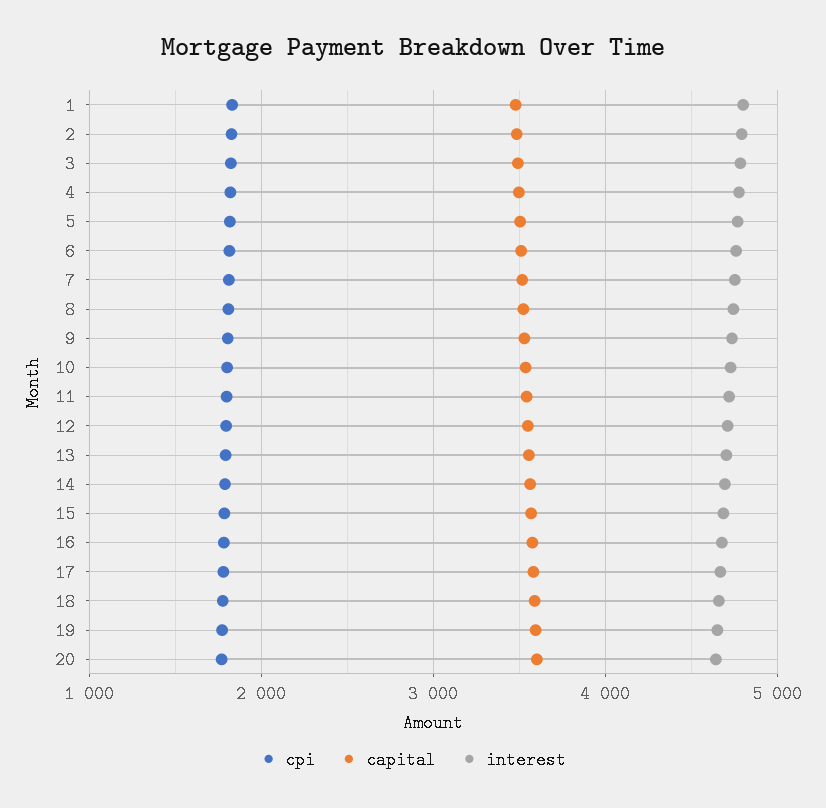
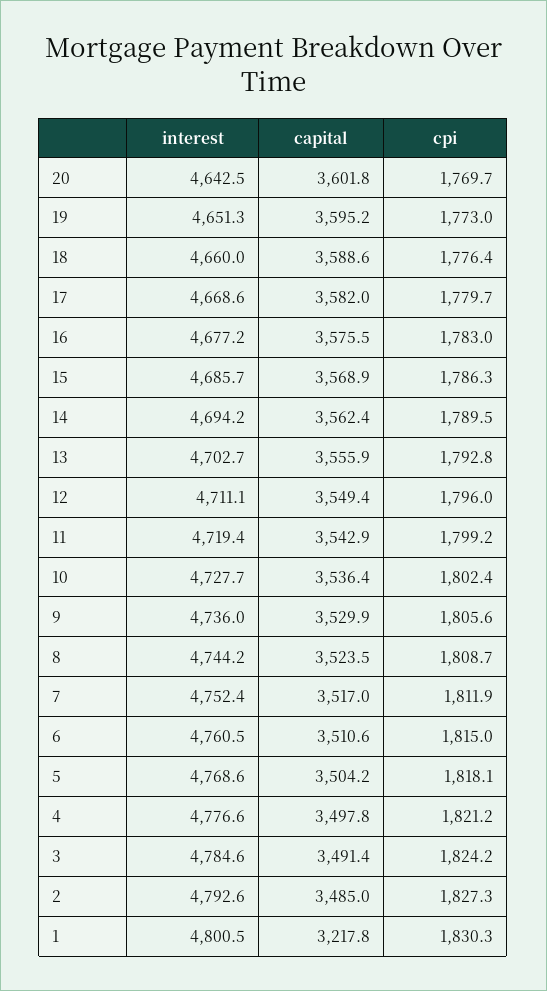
capital, 1: 3500 -> 3217.8

